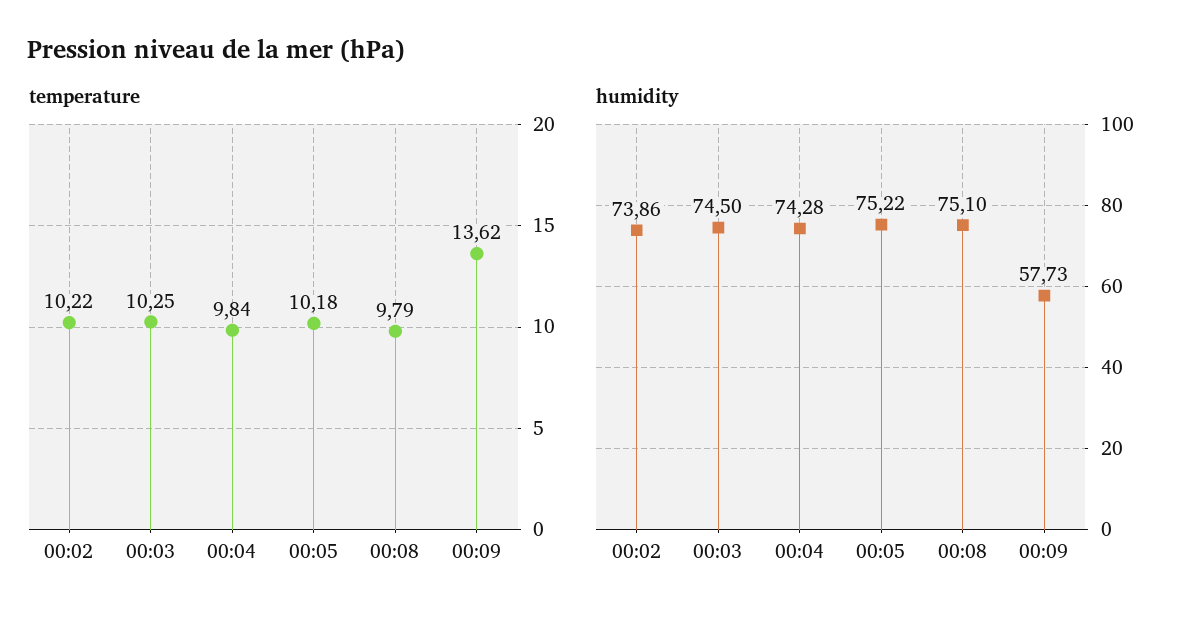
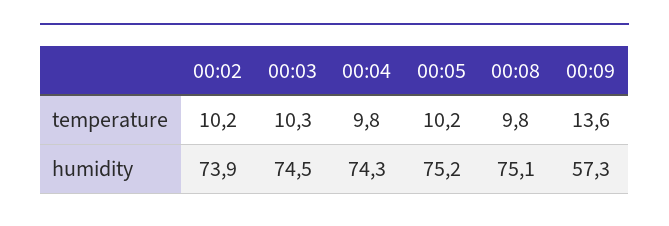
humidity, 00:09: 57.73 -> 57.3

